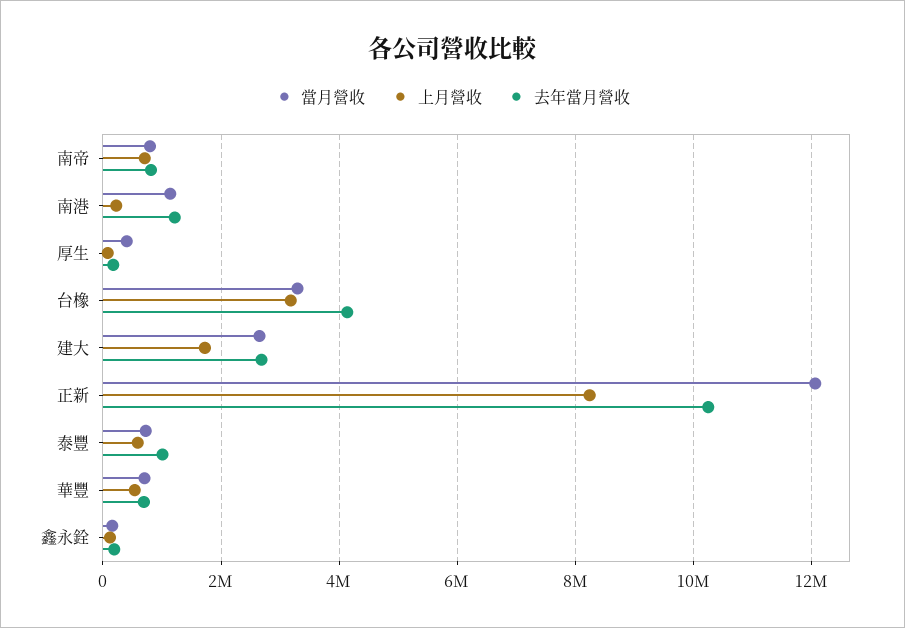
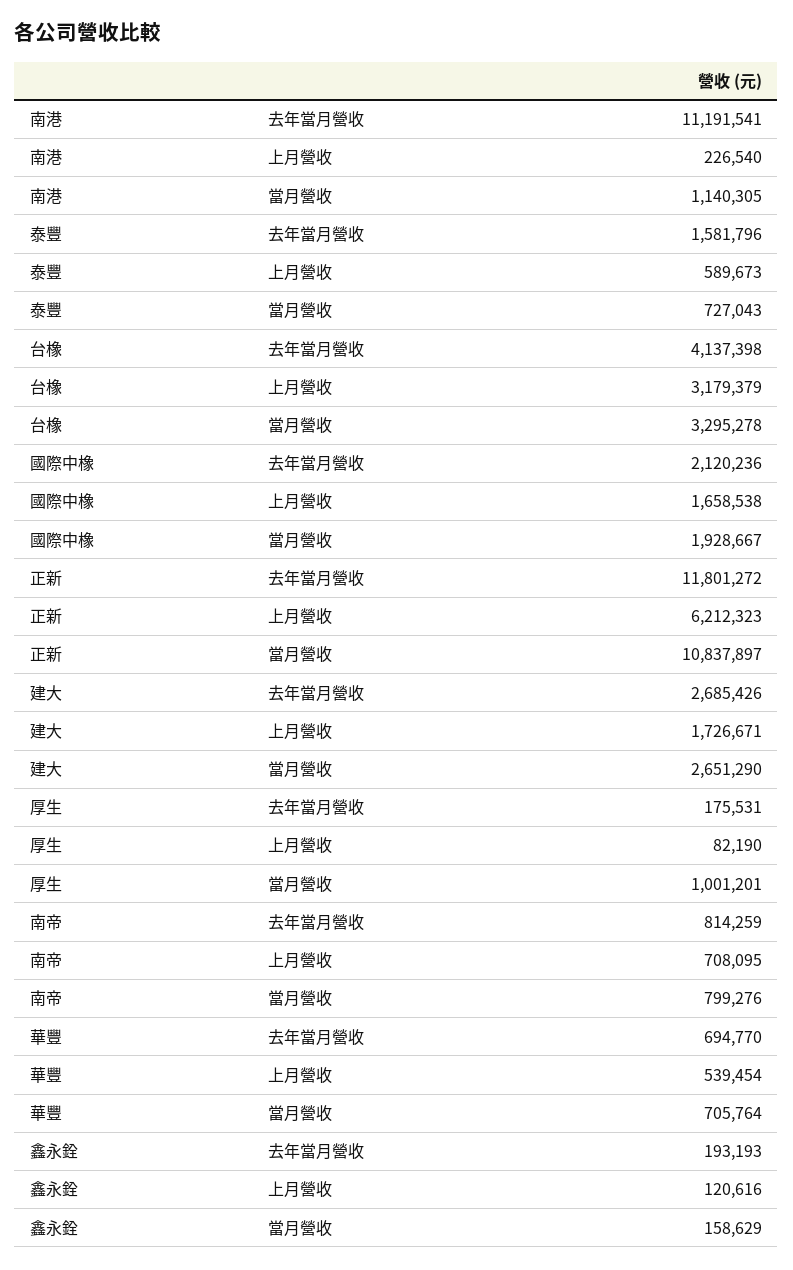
去年當月營收, 南港: 1200000 -> 11191541
當月營收, 厚生: 400000 -> 1001201
當月營收, 正新: 12000000 -> 10837897
上月營收, 正新: 8200000 -> 6212323
去年當月營收, 正新: 10200000 -> 11801272
去年當月營收, 泰豐: 1000000 -> 1581796
去年當月營收, 國際中橡: none -> 2120236
上月營收, 國際中橡: none -> 1658538
當月營收, 國際中橡: none -> 1928667

